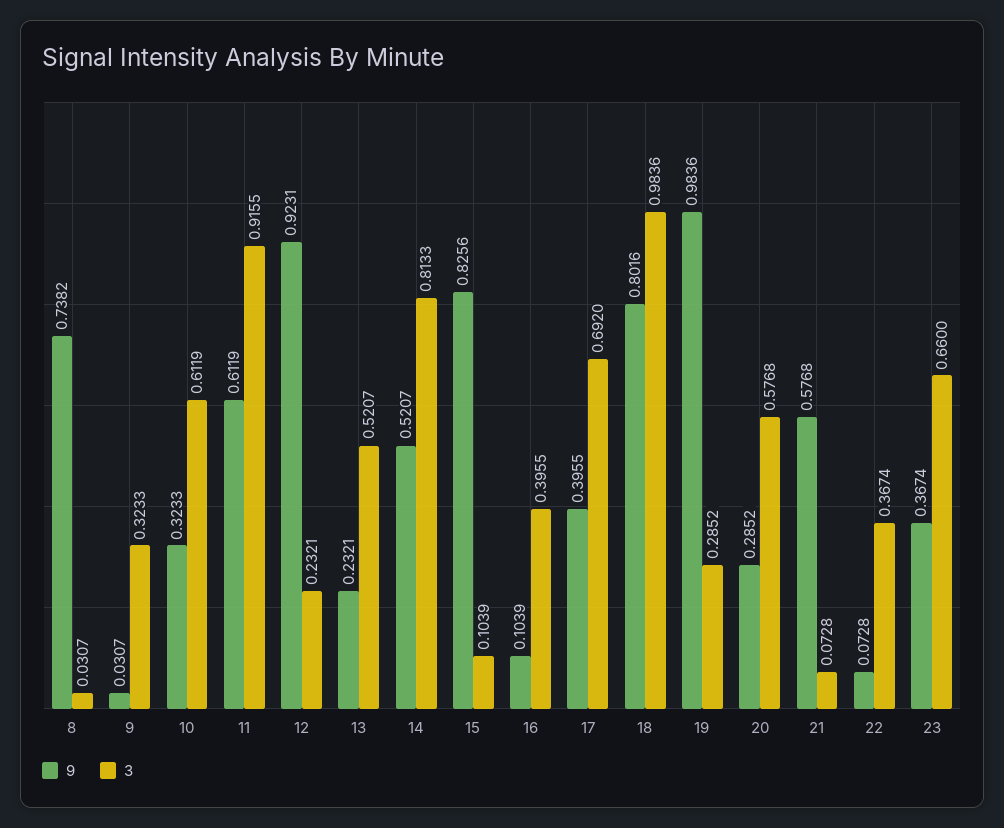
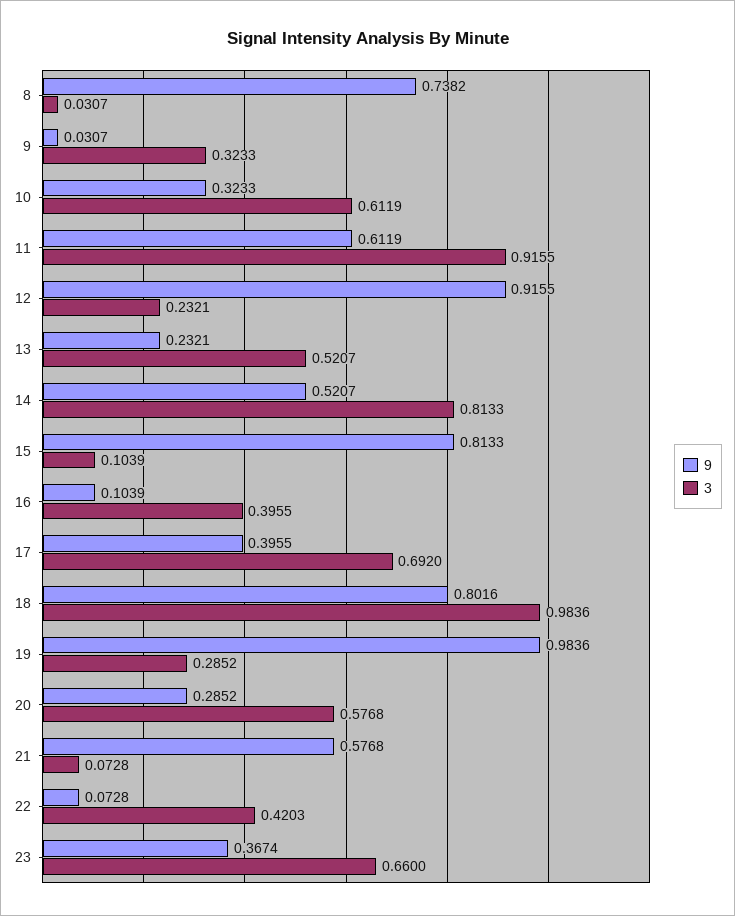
9, 12: 0.9231 -> 0.9155
9, 15: 0.8256 -> 0.8133
3, 22: 0.3674 -> 0.4203

